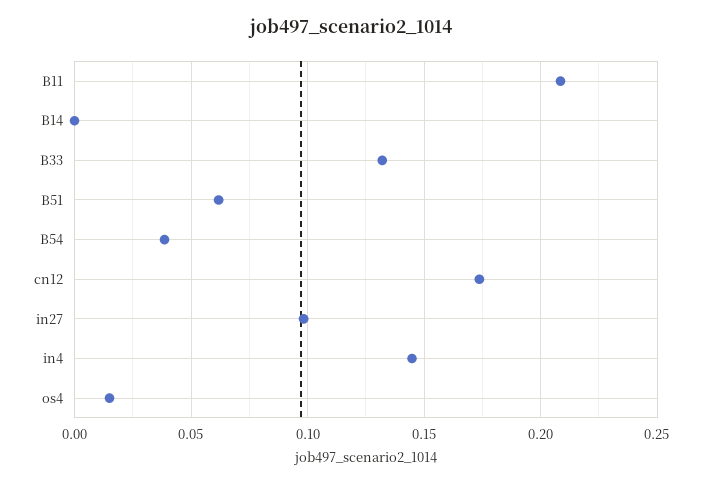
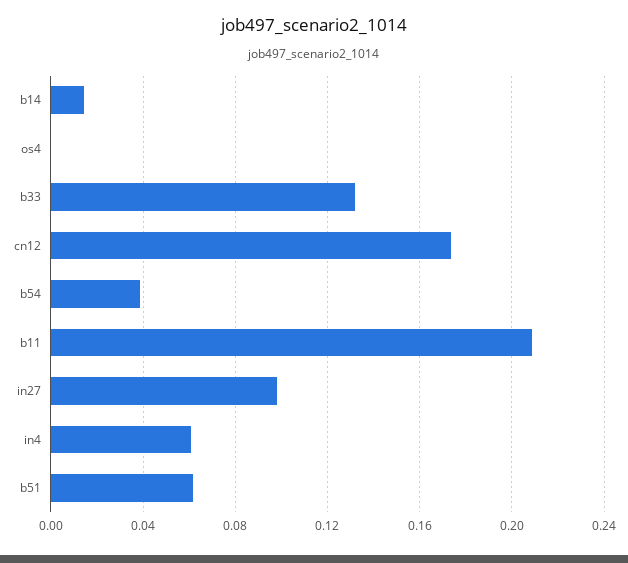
B14: 0 -> 0.015
in4: 0.145 -> 0.06
os4: 0.015 -> 0

